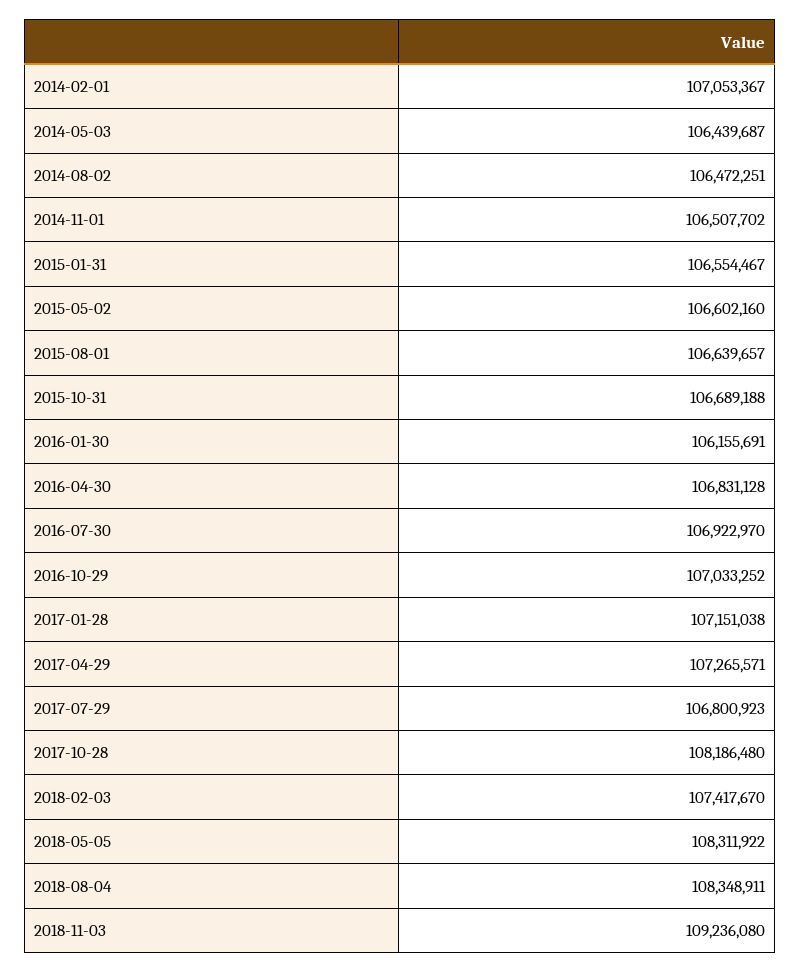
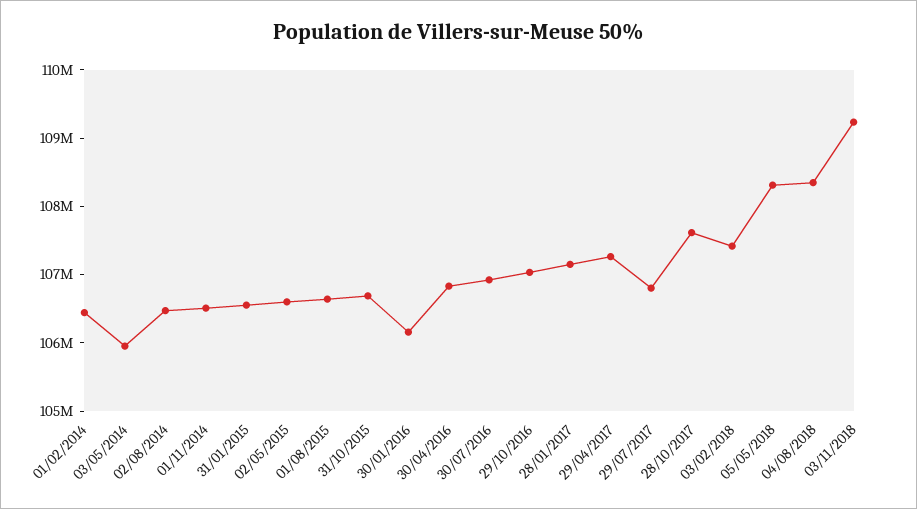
2014-02-01: 107053367 -> 106400000
2014-05-03: 106439687 -> 106000000
2017-10-28: 108186480 -> 107600000

